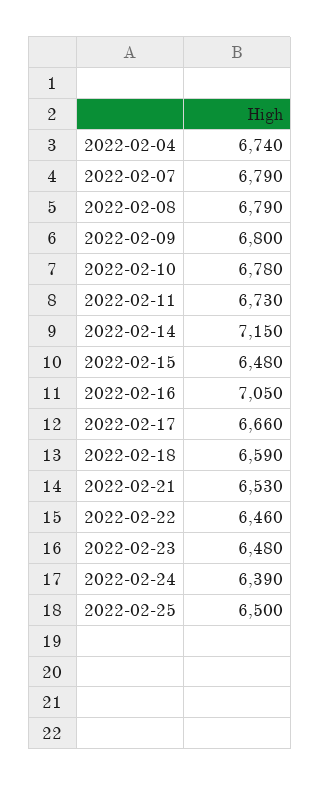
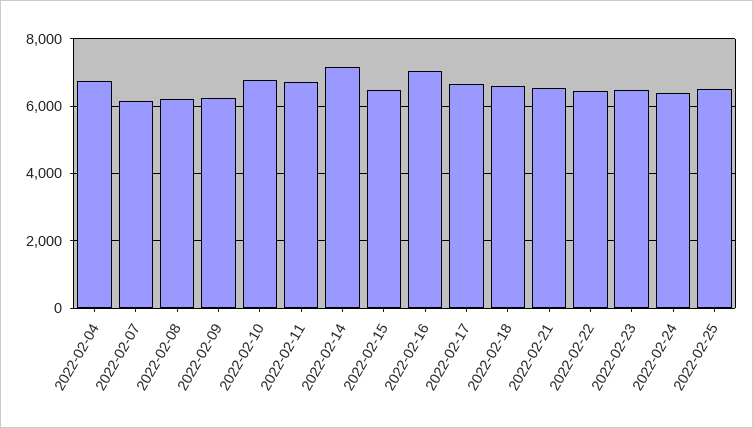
2022-02-07: 6790 -> 6200
2022-02-08: 6790 -> 6200
2022-02-09: 6800 -> 6200

